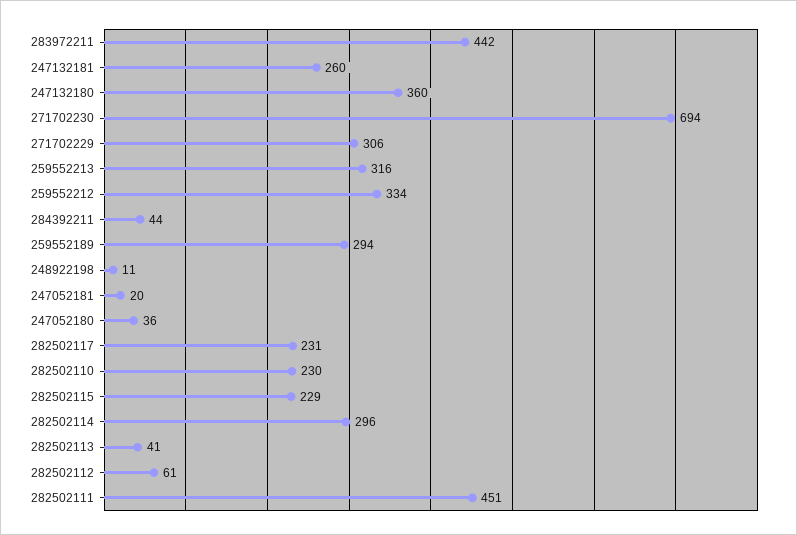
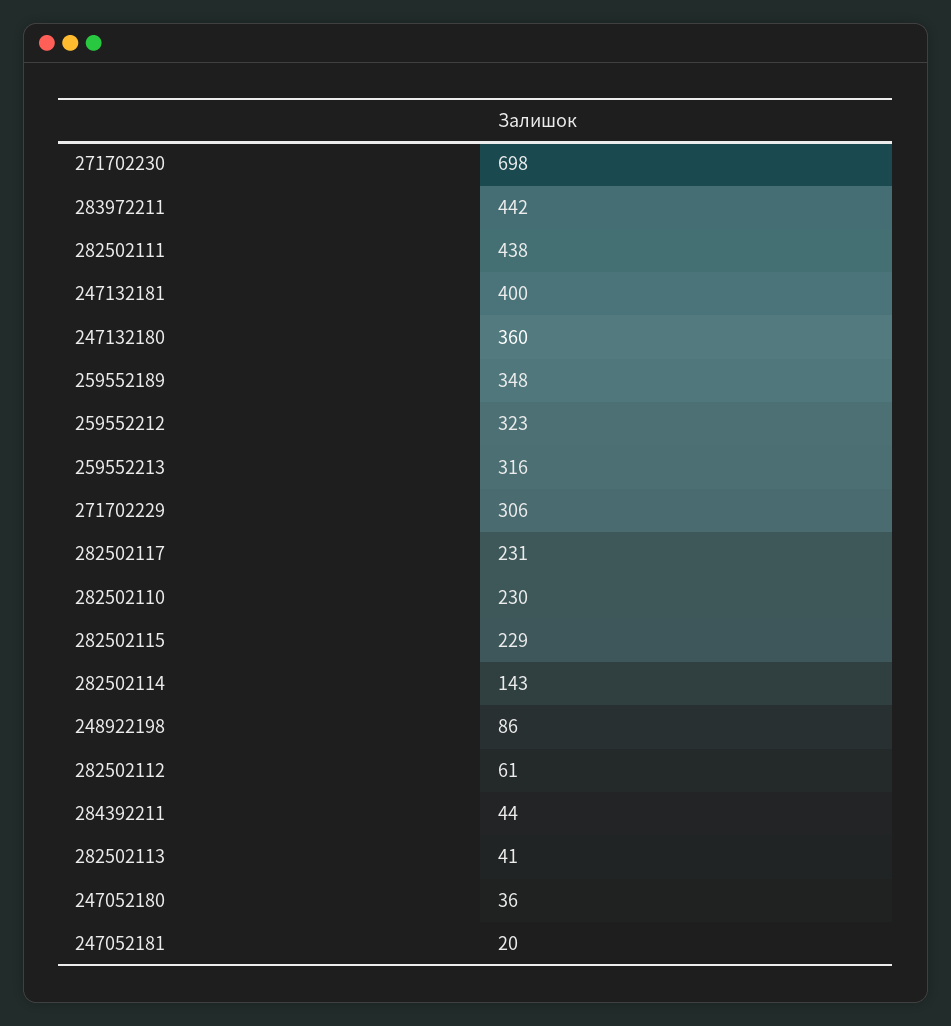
247132181: 260 -> 400
271702230: 694 -> 698
259552212: 334 -> 323
259552189: 294 -> 348
248922198: 11 -> 86
282502114: 296 -> 143
282502111: 451 -> 438

